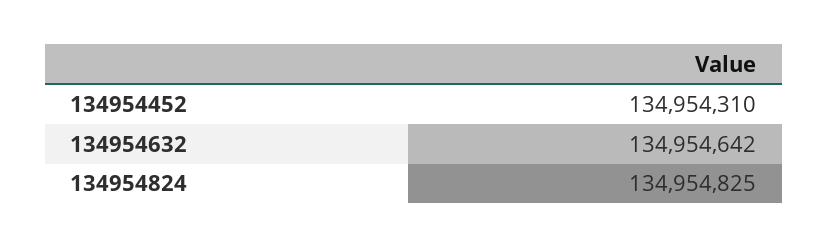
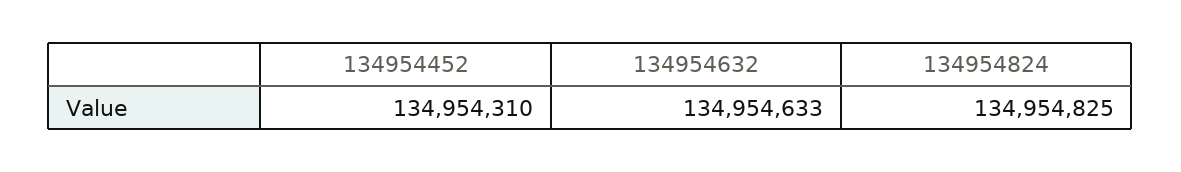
134954632: 134954642 -> 134954633

